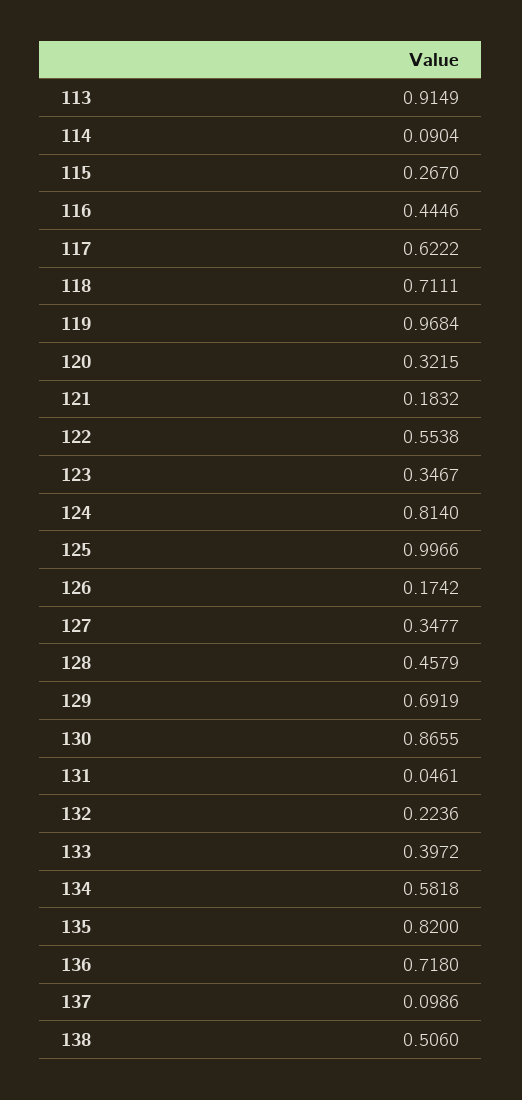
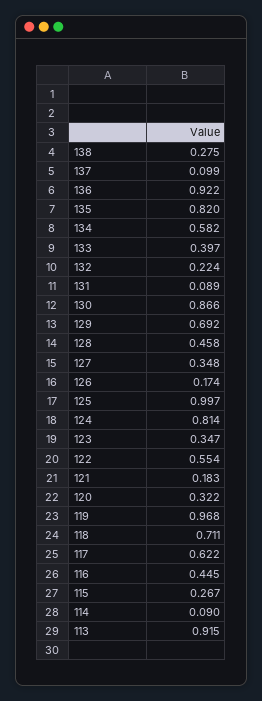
131: 0.0461 -> 0.089
136: 0.718 -> 0.922
138: 0.506 -> 0.275

